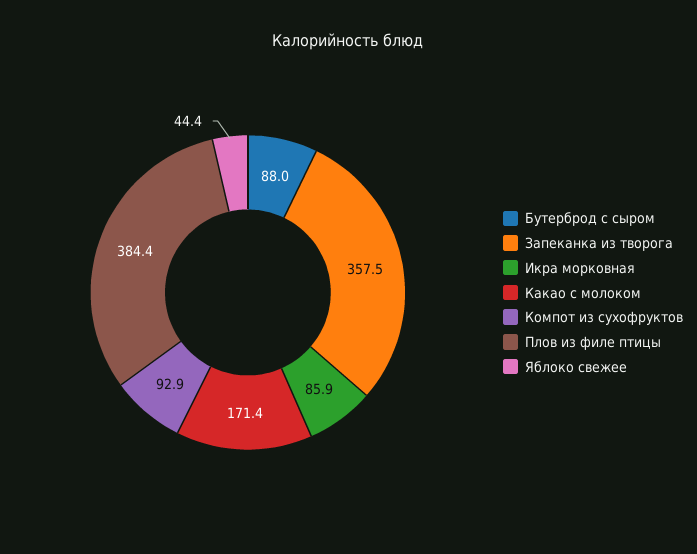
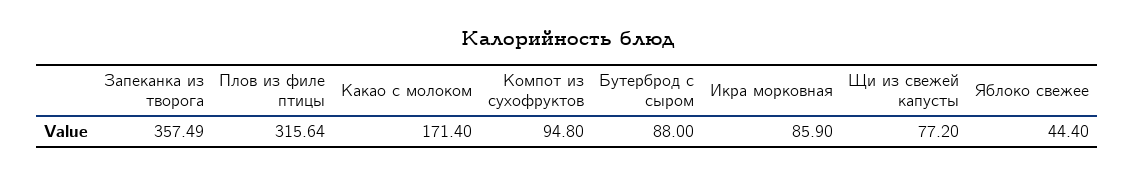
Запеканка из творога: 357.5 -> 357.49
Компот из сухофруктов: 92.9 -> 94.8
Плов из филе птицы: 384.4 -> 315.64
Щи из свежей капусты: none -> 77.2

